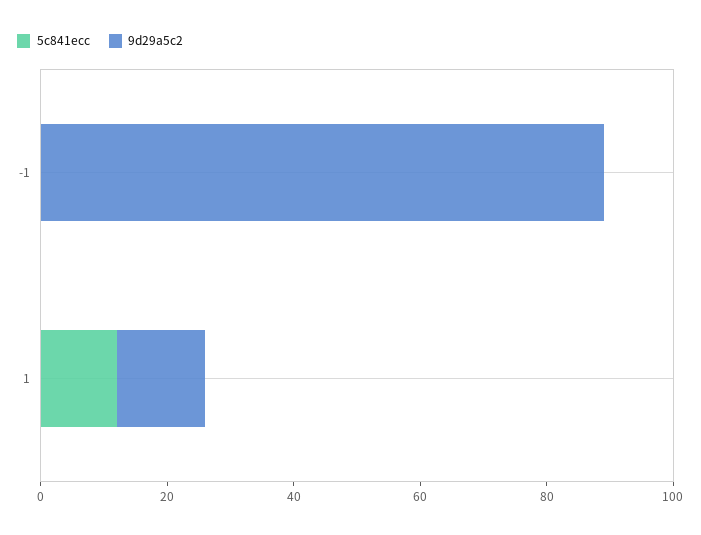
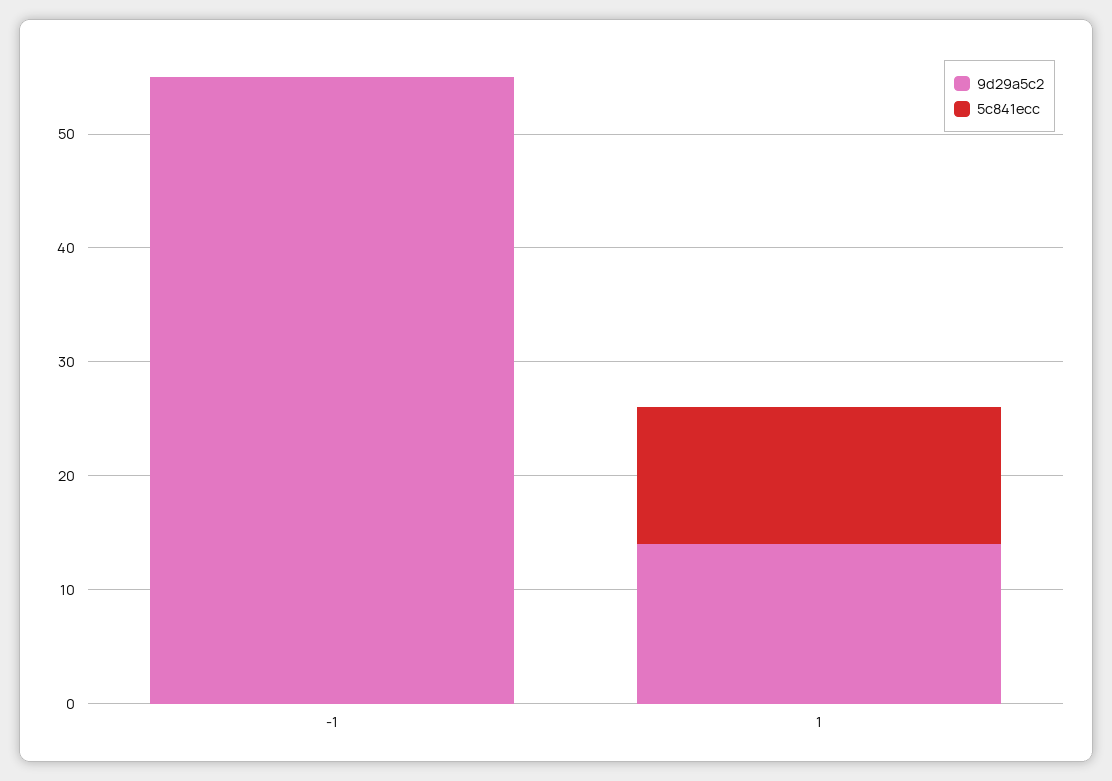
9d29a5c2, -1: 90 -> 55

